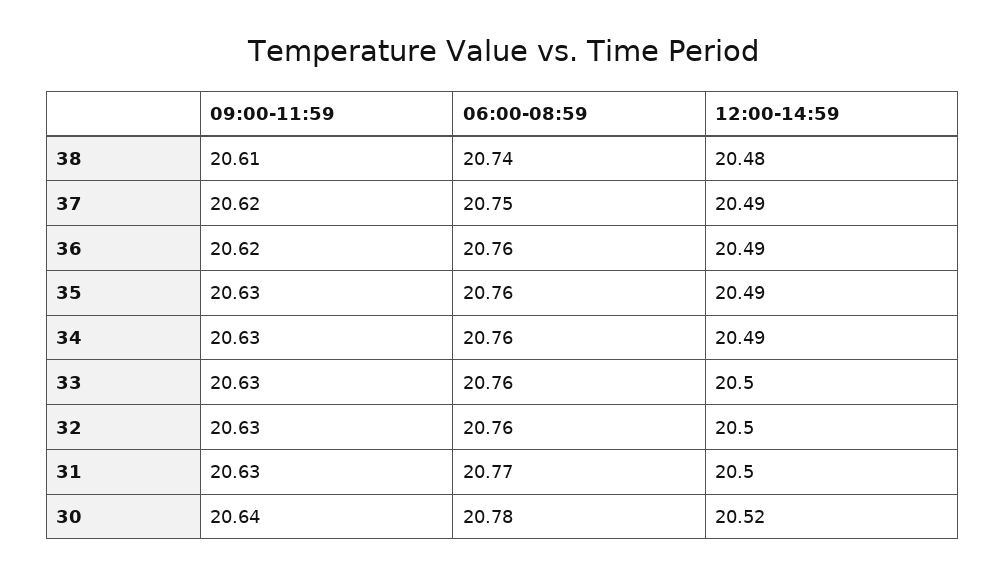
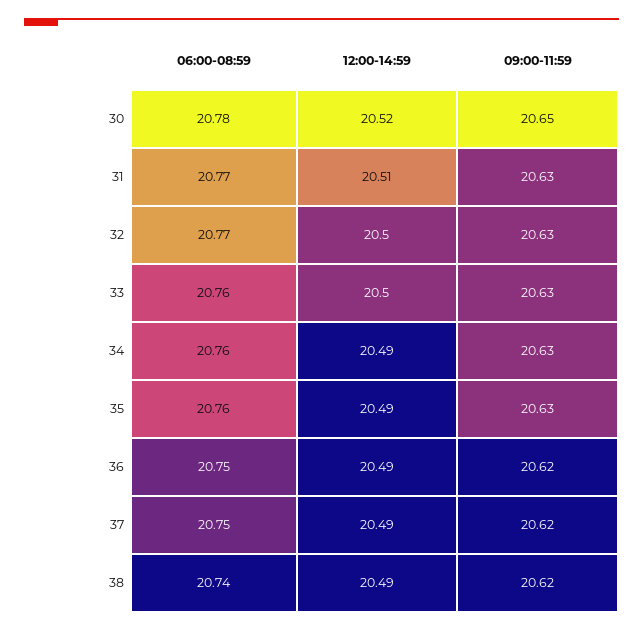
09:00-11:59, 38: 20.61 -> 20.62
12:00-14:59, 38: 20.48 -> 20.49
06:00-08:59, 36: 20.76 -> 20.75
06:00-08:59, 32: 20.76 -> 20.77
12:00-14:59, 31: 20.5 -> 20.51
09:00-11:59, 30: 20.64 -> 20.65

